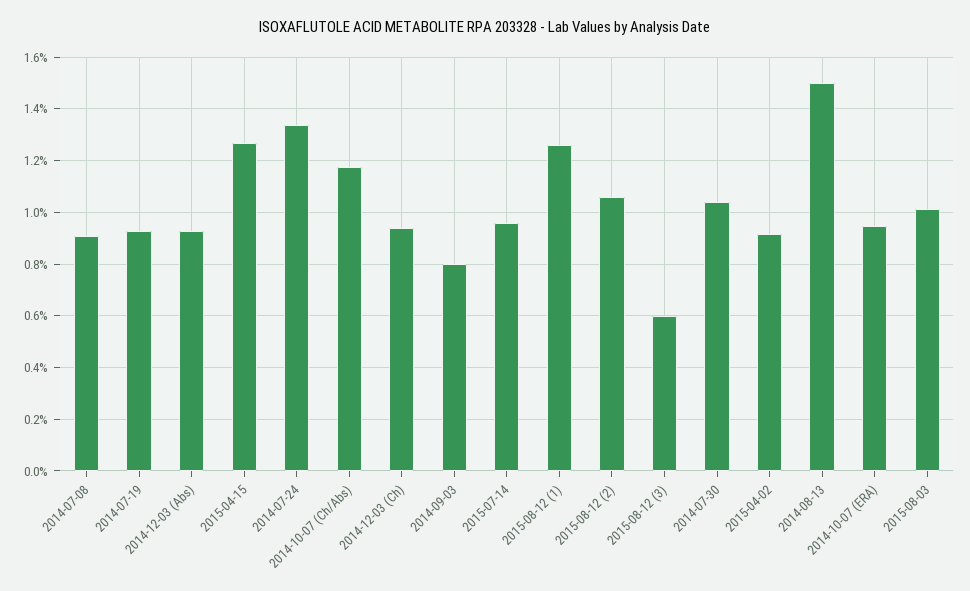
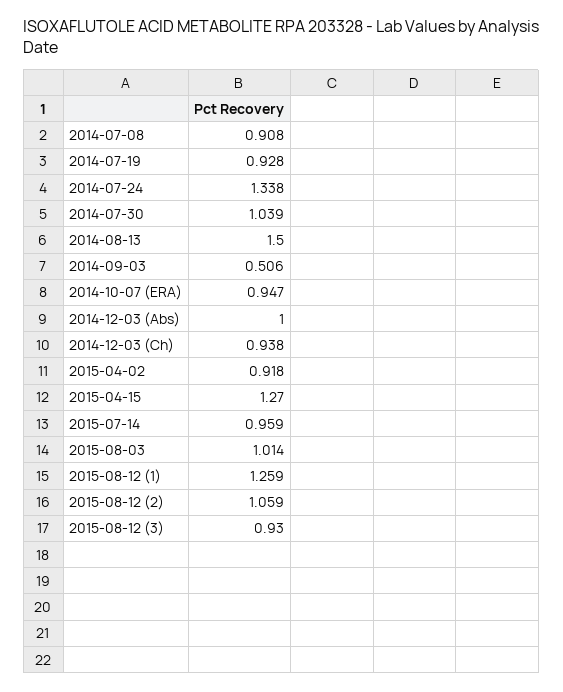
2014-12-03 (Abs): 0.925 -> 1
2014-10-07 (Ch/Abs): 1.175 -> none
2014-09-03: 0.8 -> 0.506
2015-08-12 (3): 0.6 -> 0.93

